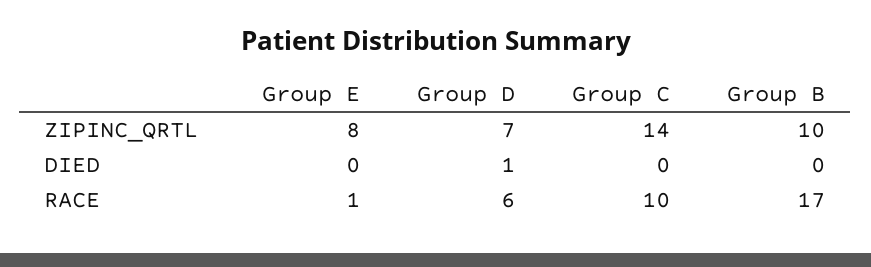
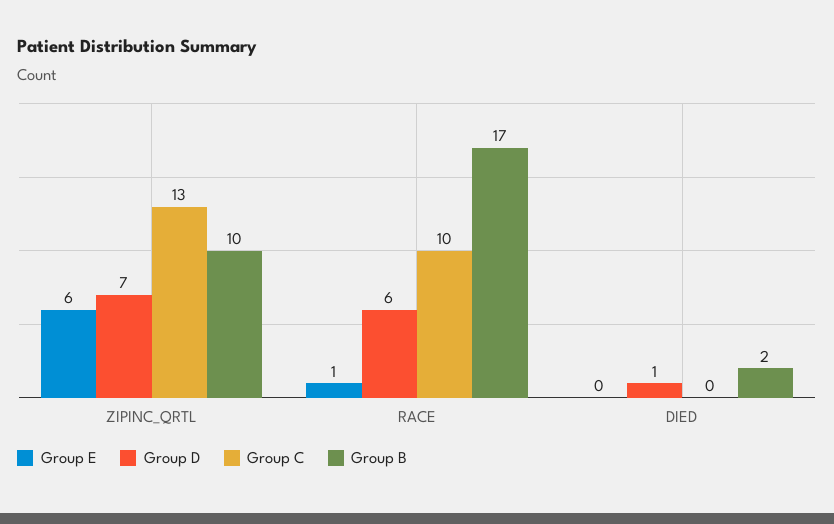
Group E, ZIPINC_QRTL: 8 -> 6
Group C, ZIPINC_QRTL: 14 -> 13
Group B, DIED: 0 -> 2

